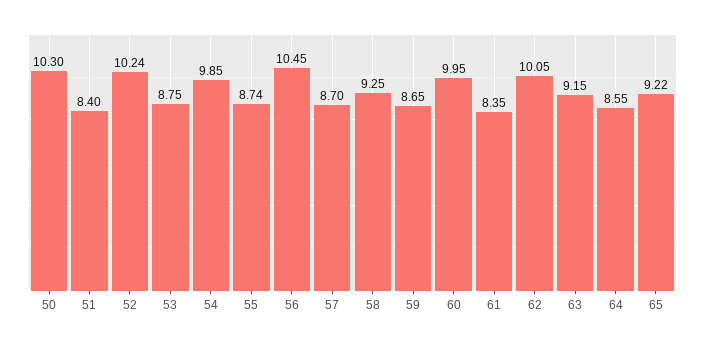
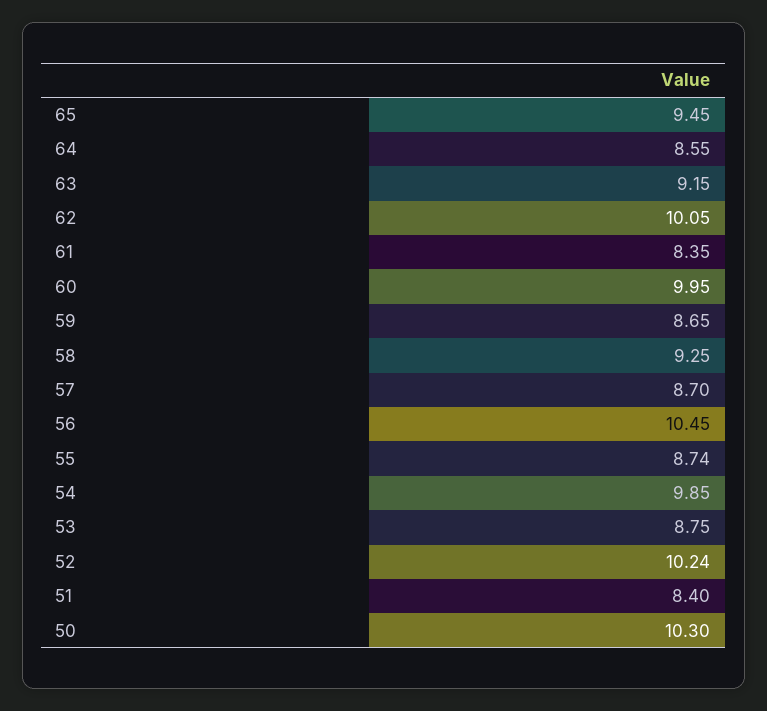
65: 9.22 -> 9.45

